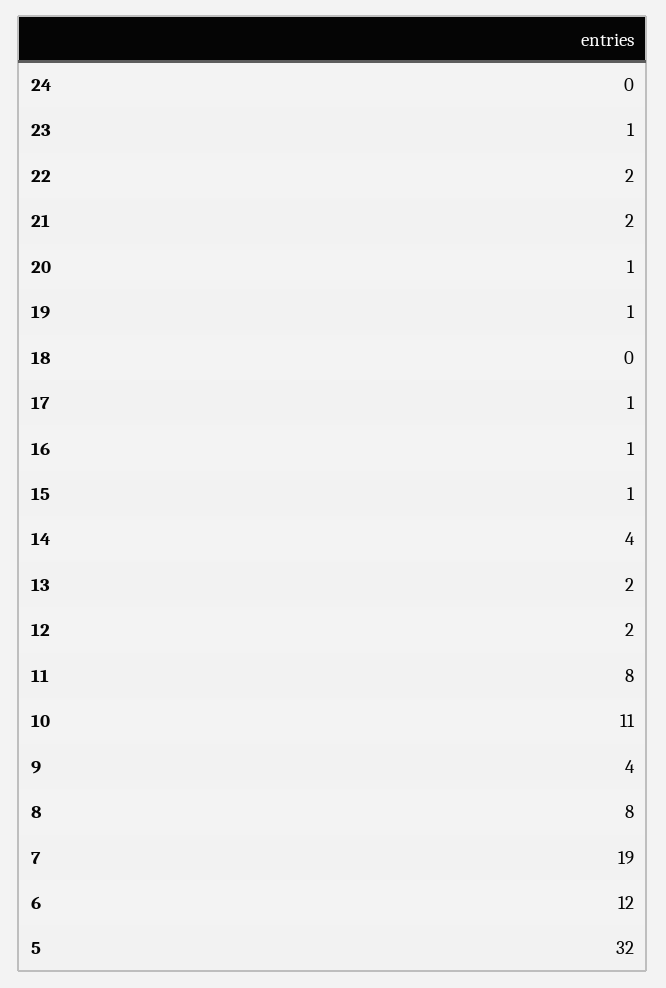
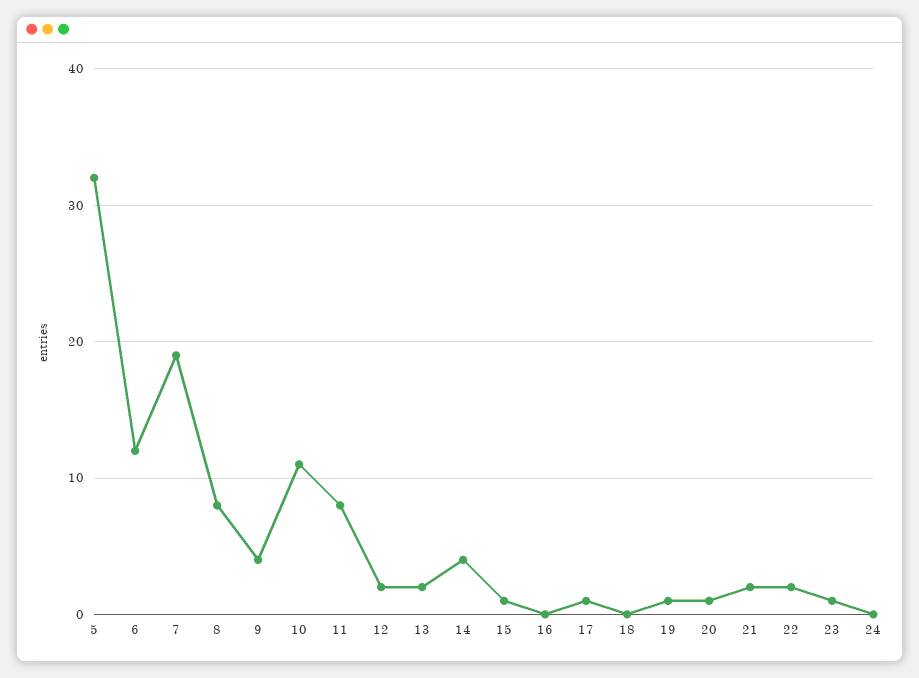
16: 1 -> 0

